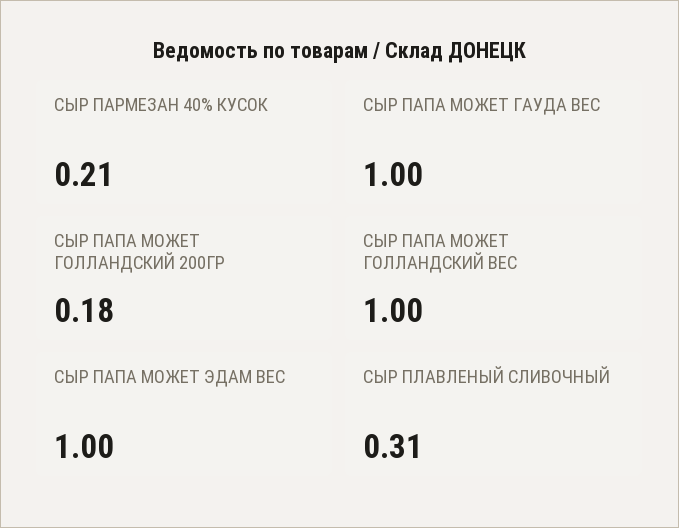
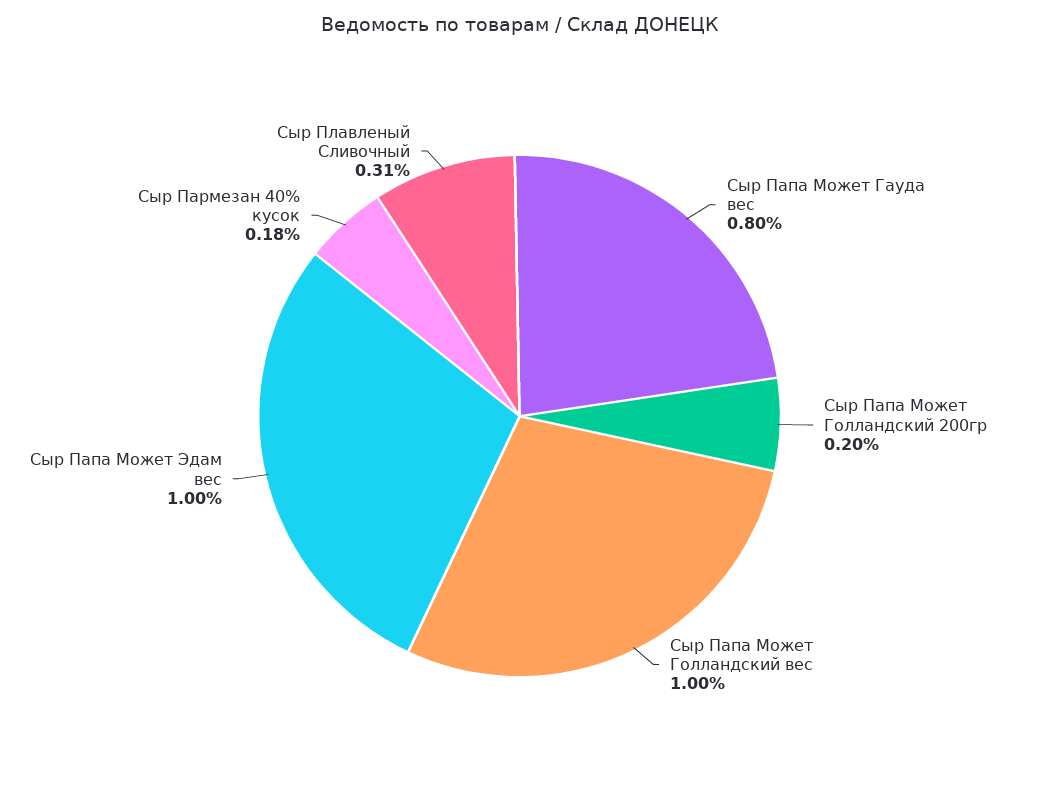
СЫР ПАРМЕЗАН 40% КУСОК: 0.21 -> 0.18
СЫР ПАПА МОЖЕТ ГАУДА ВЕС: 1 -> 0.8
СЫР ПАПА МОЖЕТ ГОЛЛАНДСКИЙ 200ГР: 0.18 -> 0.2

